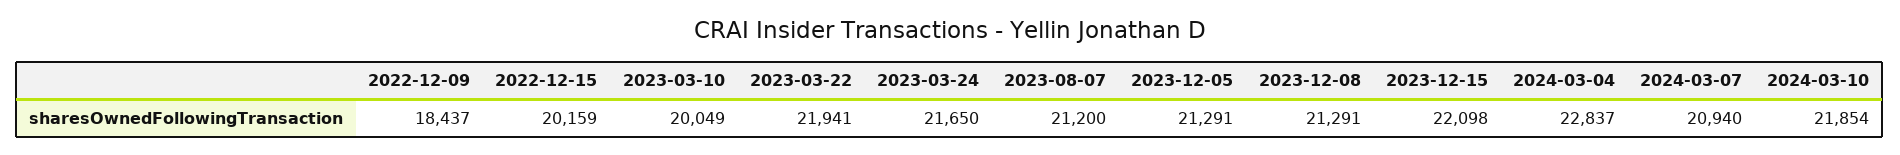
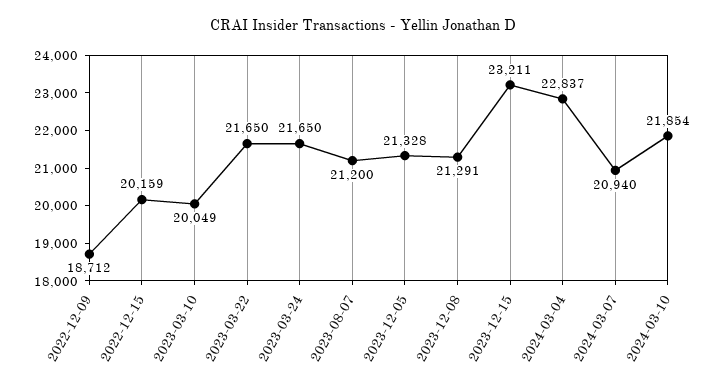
2022-12-09: 18437 -> 18712
2023-03-22: 21941 -> 21650
2023-12-05: 21291 -> 21328
2023-12-15: 22098 -> 23211

